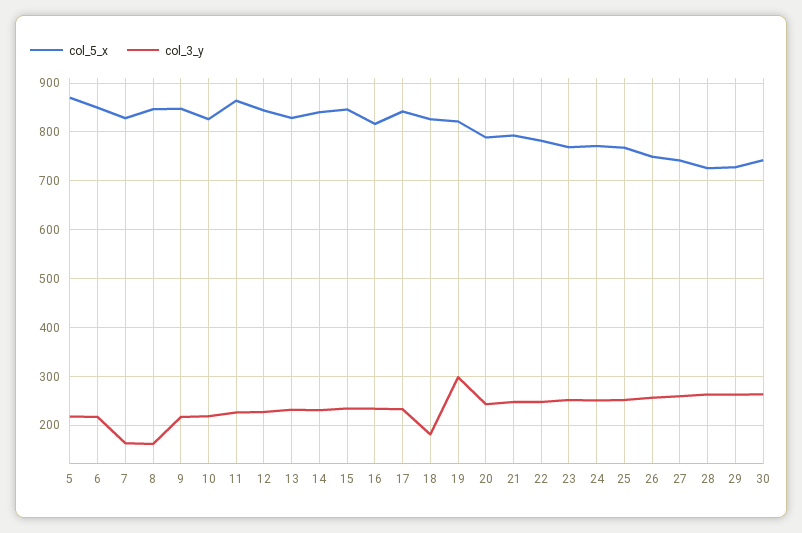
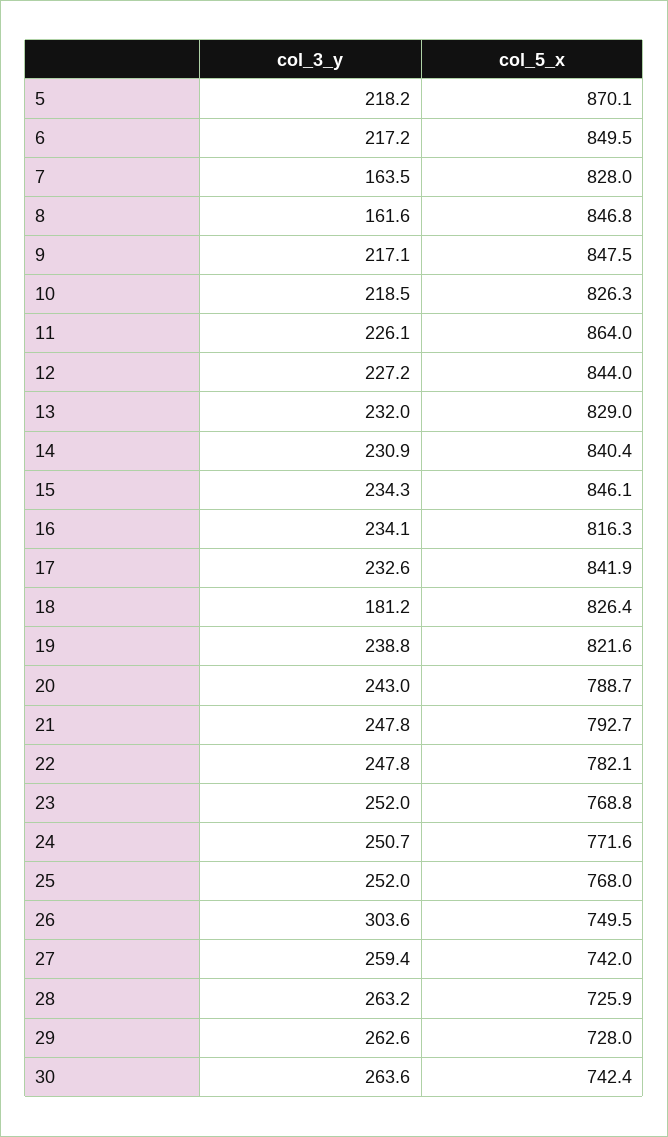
col_3_y, 19: 300 -> 238.8
col_3_y, 26: 260 -> 303.6

